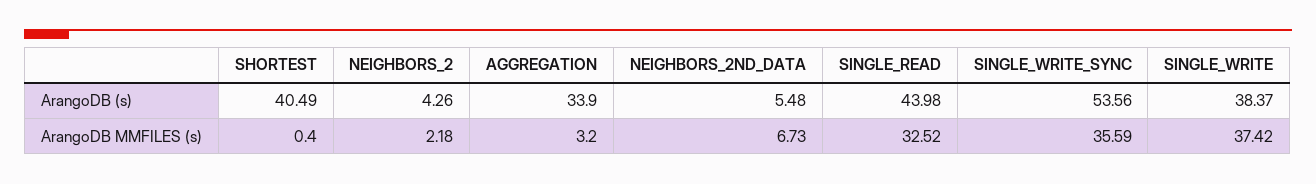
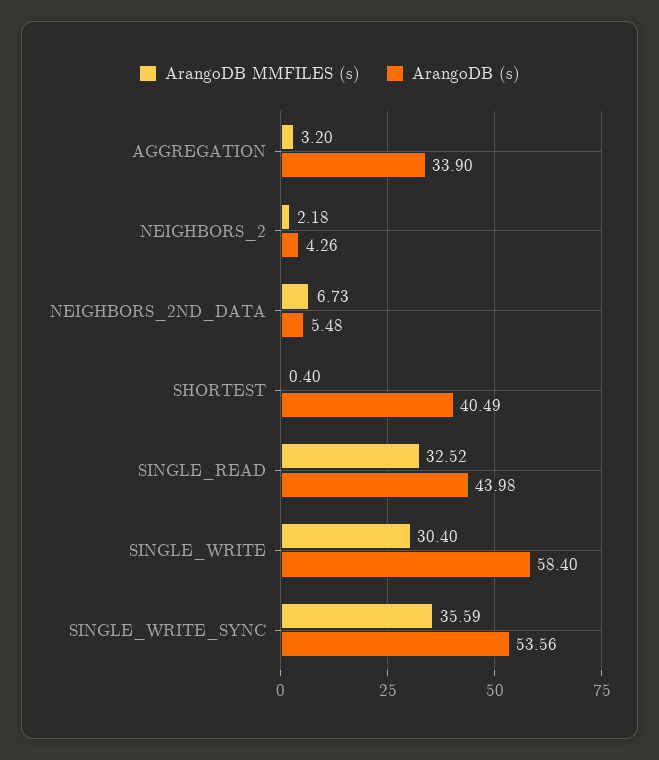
ArangoDB (s), SINGLE_WRITE: 38.37 -> 58.4
ArangoDB MMFILES (s), SINGLE_WRITE: 37.42 -> 30.4

